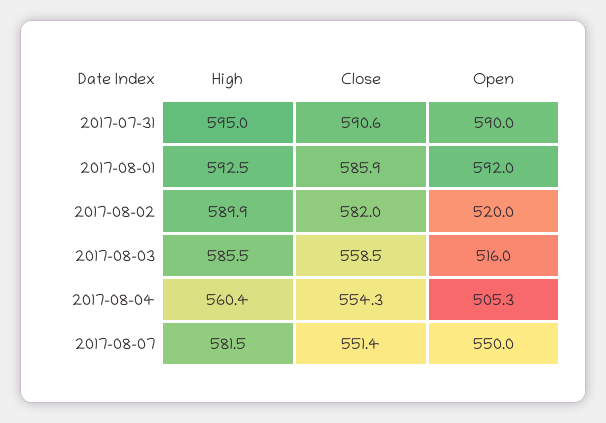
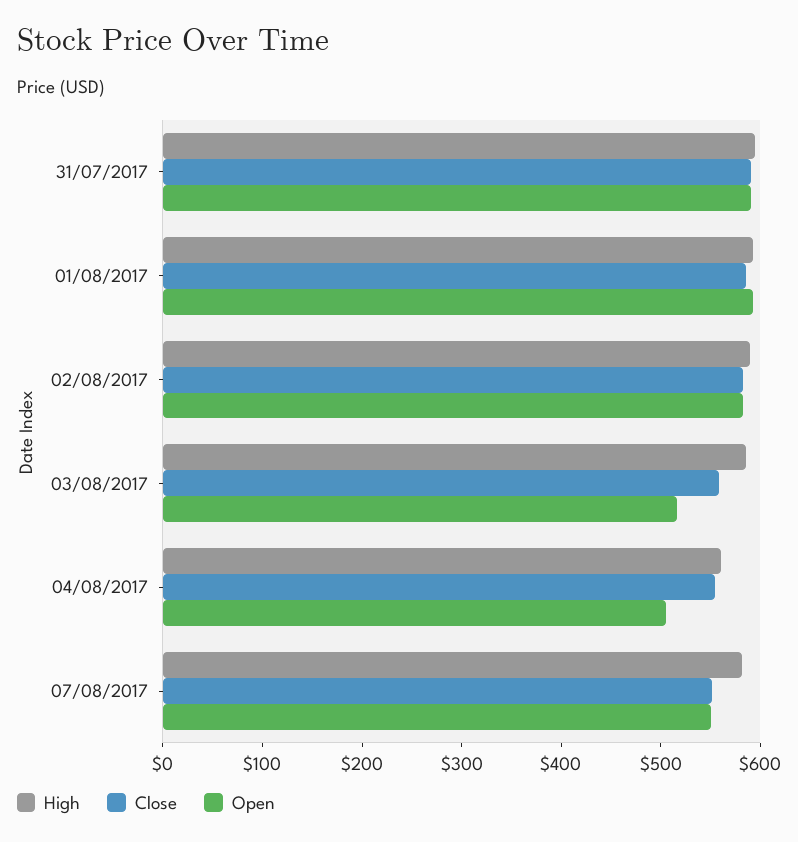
Open, 2017-08-02: 520 -> 580

